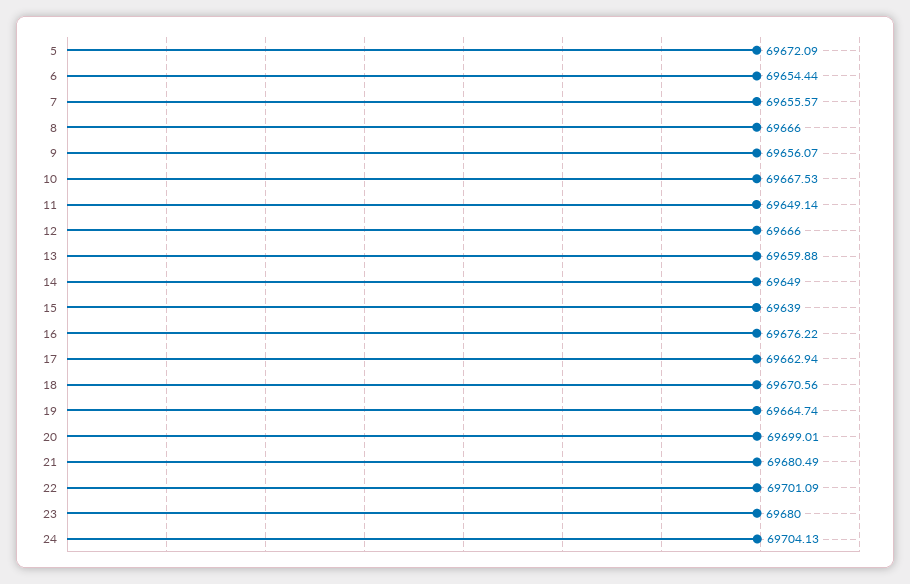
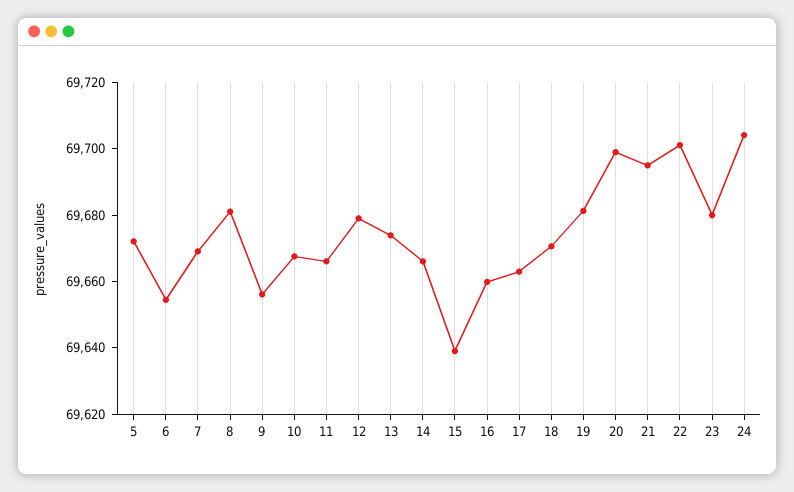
7: 69655.57 -> 69670
8: 69666 -> 69680
11: 69649.14 -> 69665
12: 69666 -> 69680
13: 69659.88 -> 69675
14: 69649 -> 69665
16: 69676.22 -> 69660
19: 69664.74 -> 69680
21: 69680.49 -> 69695

